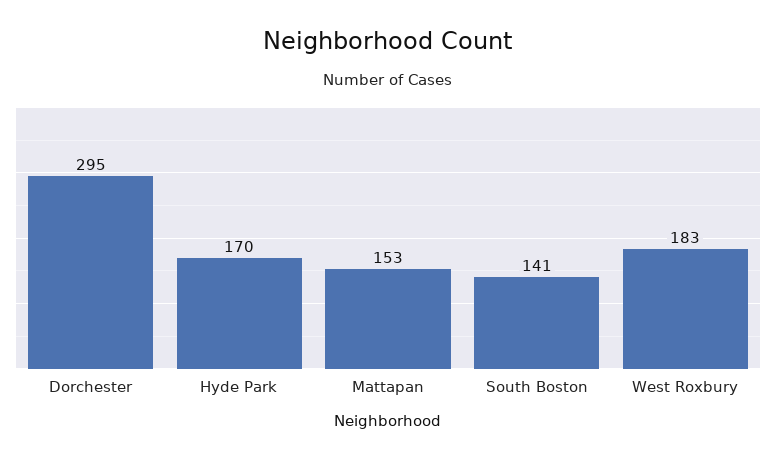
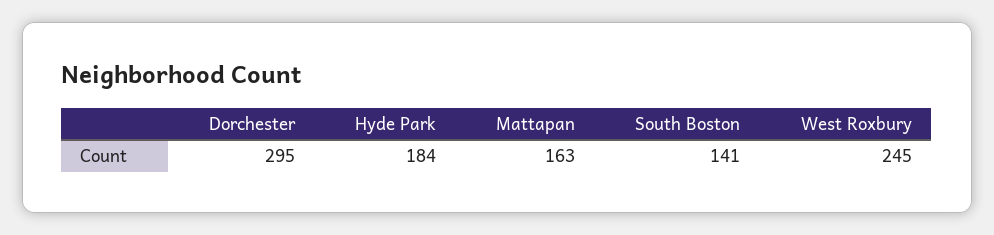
Hyde Park: 170 -> 184
Mattapan: 153 -> 163
West Roxbury: 183 -> 245

